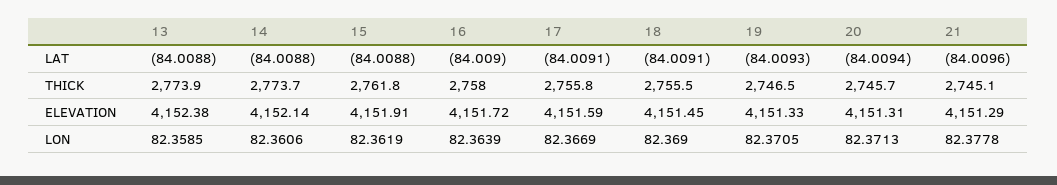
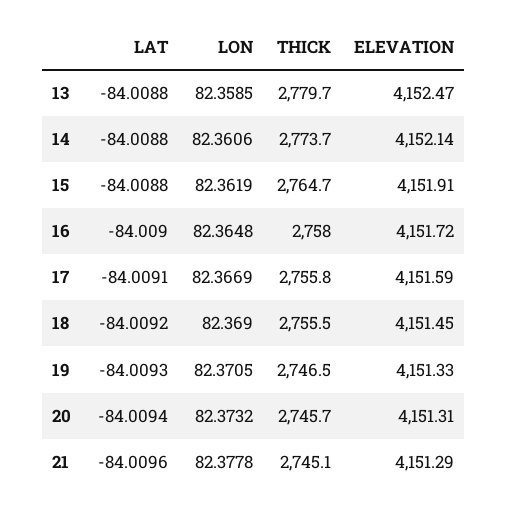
18, LAT: -84.0091 -> -84.0092
13, THICK: 2773.9 -> 2779.7
15, THICK: 2761.8 -> 2764.7
13, ELEVATION: 4152.38 -> 4152.47
16, LON: 82.3639 -> 82.3648
20, LON: 82.3713 -> 82.3732

